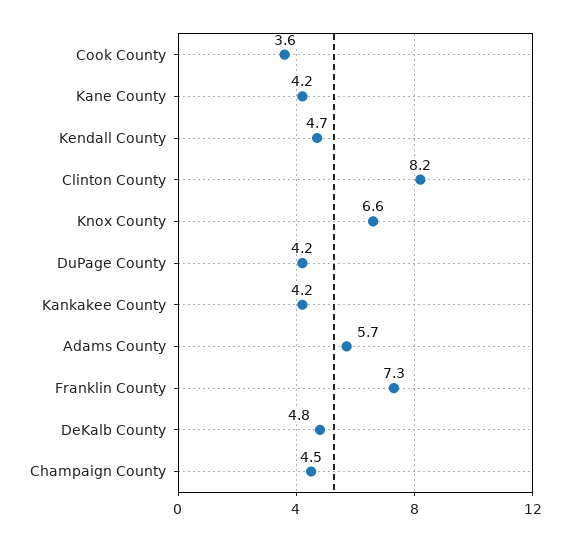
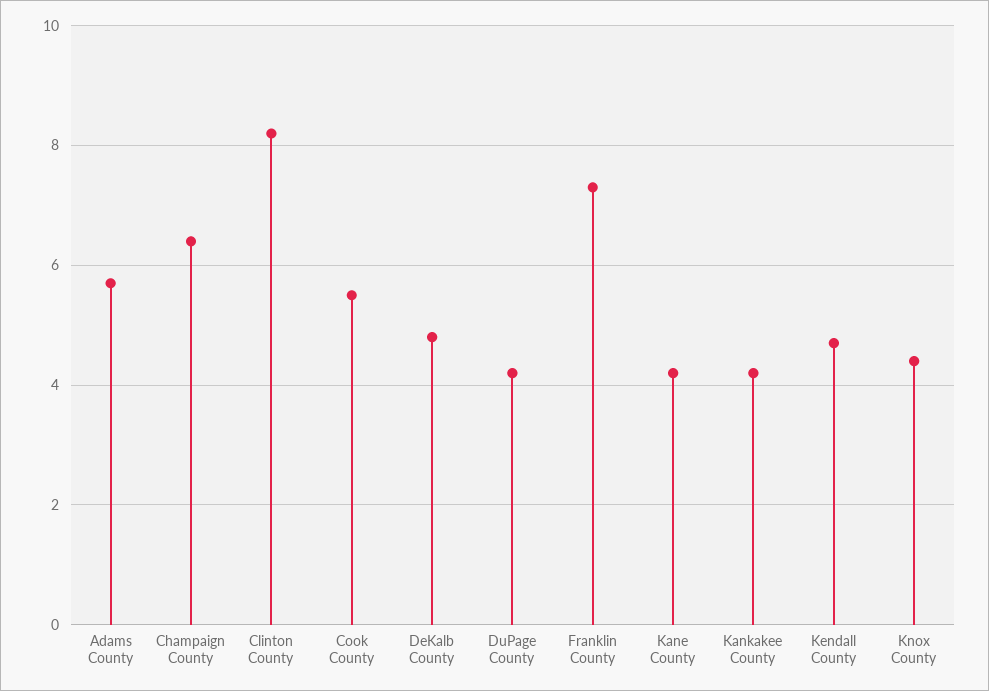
Cook County: 3.6 -> 5.5
Knox County: 6.6 -> 4.5
Champaign County: 4.5 -> 6.5

